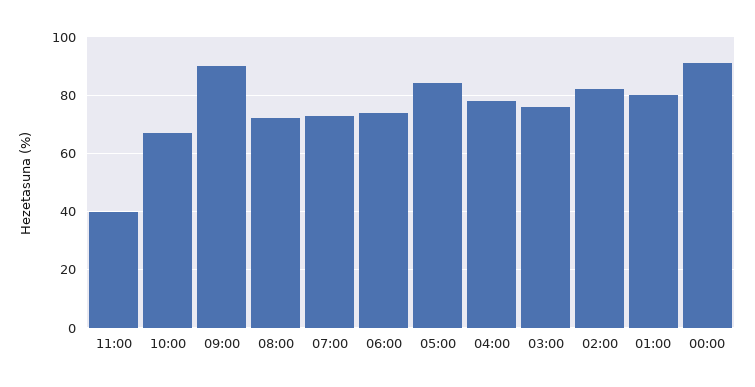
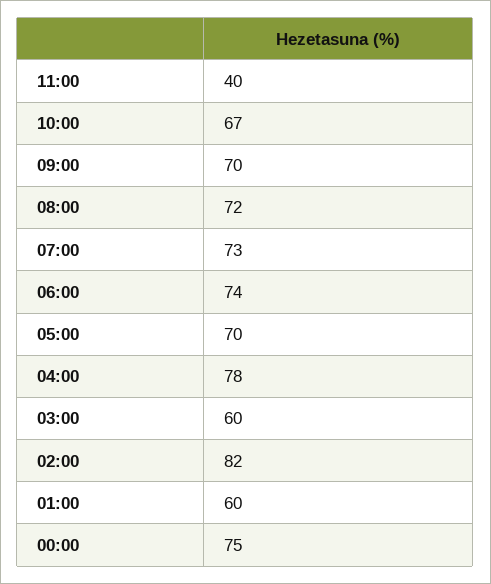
09:00: 90 -> 70
05:00: 85 -> 70
03:00: 75 -> 60
01:00: 80 -> 60
00:00: 90 -> 75

